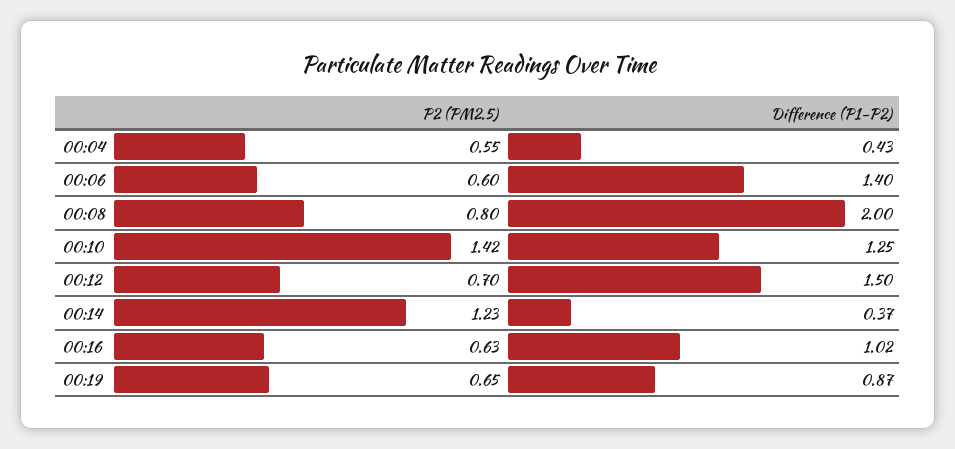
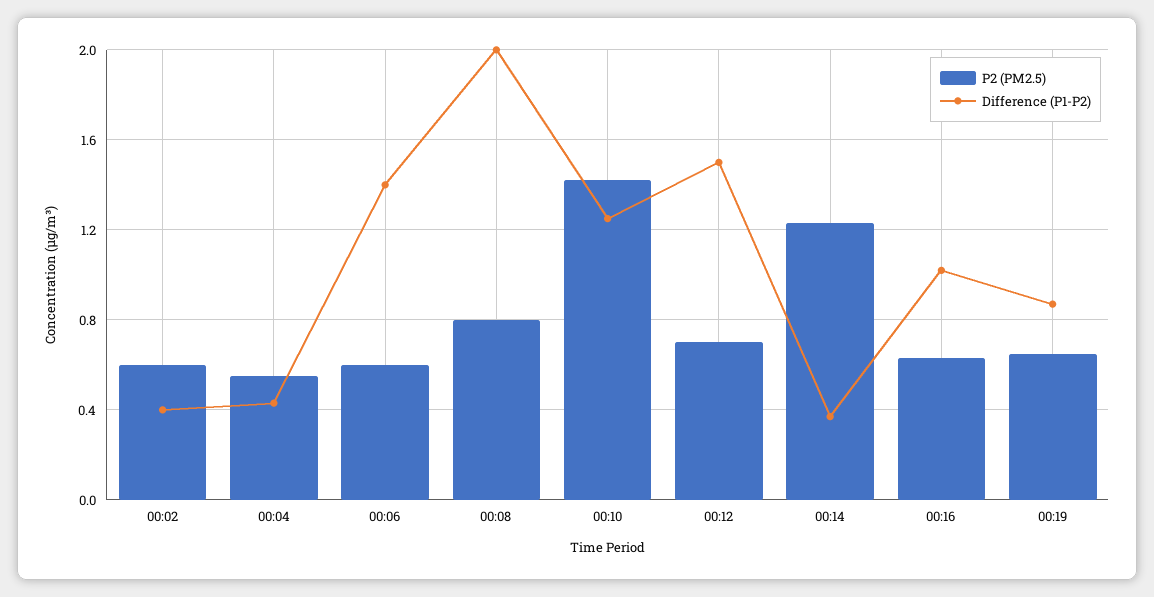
P2 (PM2.5), 00:02: none -> 0.6
Difference (P1-P2), 00:02: none -> 0.4

